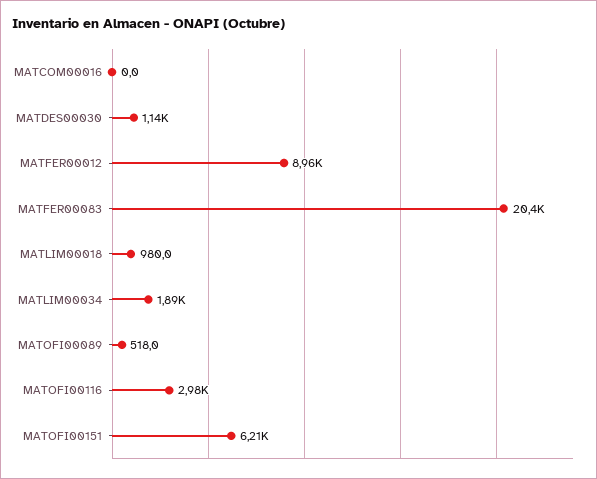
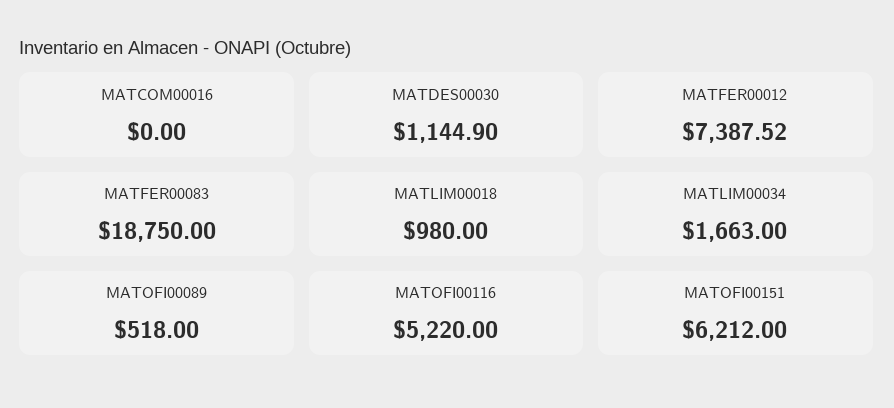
MATFER00012: 8960 -> 7387.52
MATFER00083: 20400 -> 18750
MATLIM00034: 1890 -> 1663
MATOFI00116: 2980 -> 5220

